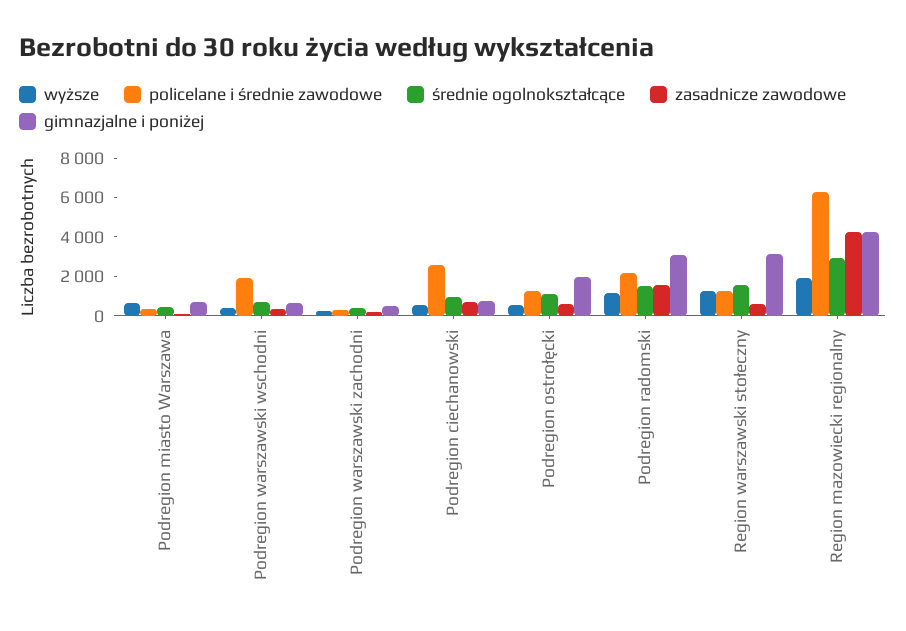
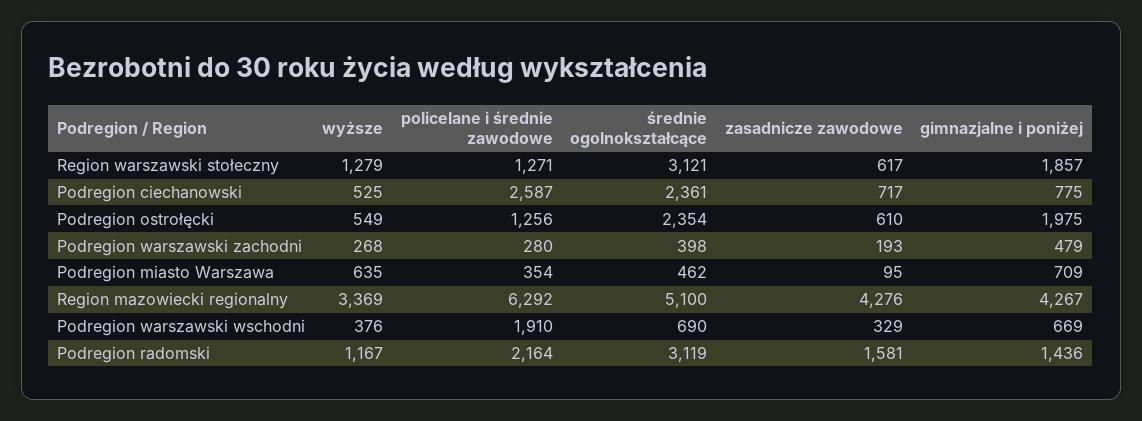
średnie ogolnokształcące, Podregion ciechanowski: 1000 -> 2361
średnie ogolnokształcące, Podregion ostrołęcki: 1000 -> 2354
średnie ogolnokształcące, Podregion radomski: 1500 -> 3119
gimnazjalne i poniżej, Podregion radomski: 3000 -> 1436
średnie ogolnokształcące, Region warszawski stołeczny: 1500 -> 3121
gimnazjalne i poniżej, Region warszawski stołeczny: 3000 -> 1857
wyższe, Region mazowiecki regionalny: 2000 -> 3369
średnie ogolnokształcące, Region mazowiecki regionalny: 3000 -> 5100

